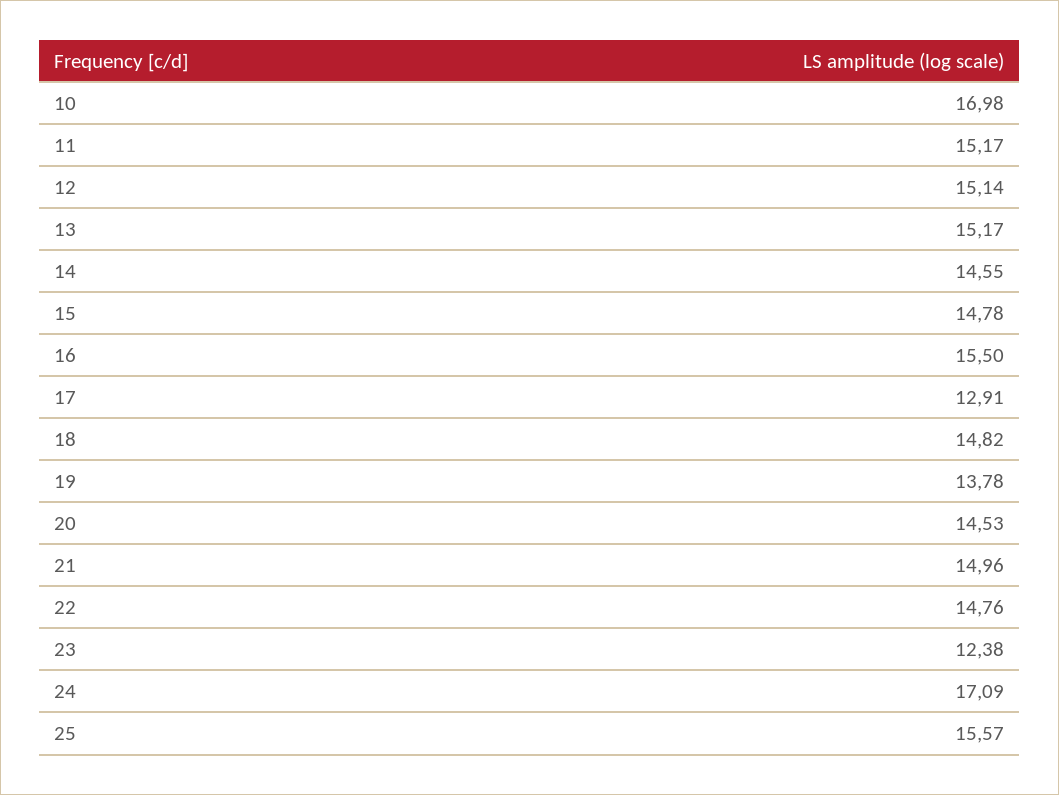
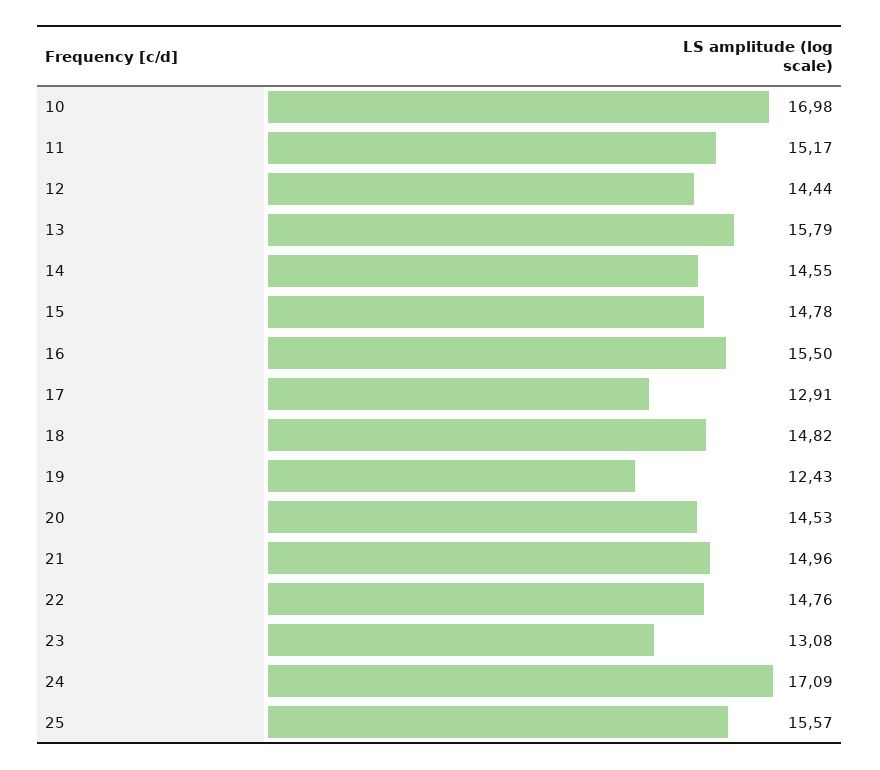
12: 15.14 -> 14.44
13: 15.17 -> 15.79
19: 13.78 -> 12.43
23: 12.38 -> 13.08

